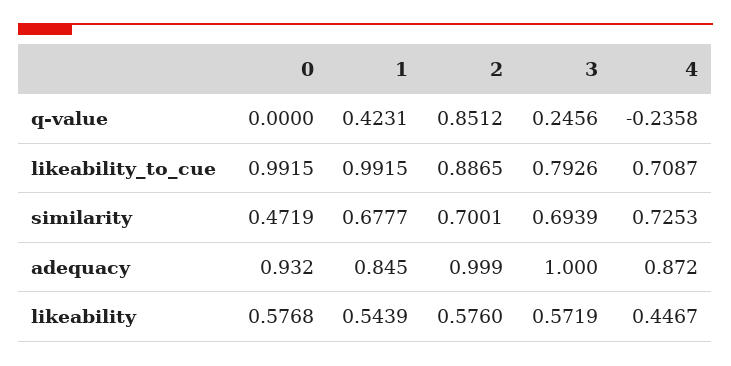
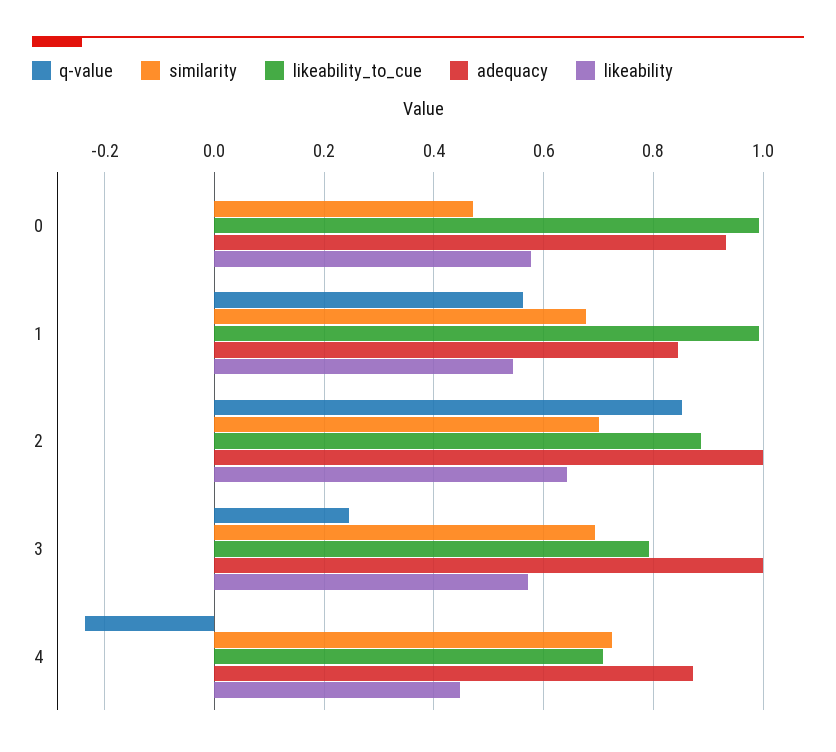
q-value, 1: 0.4231 -> 0.56
likeability, 2: 0.576 -> 0.64

